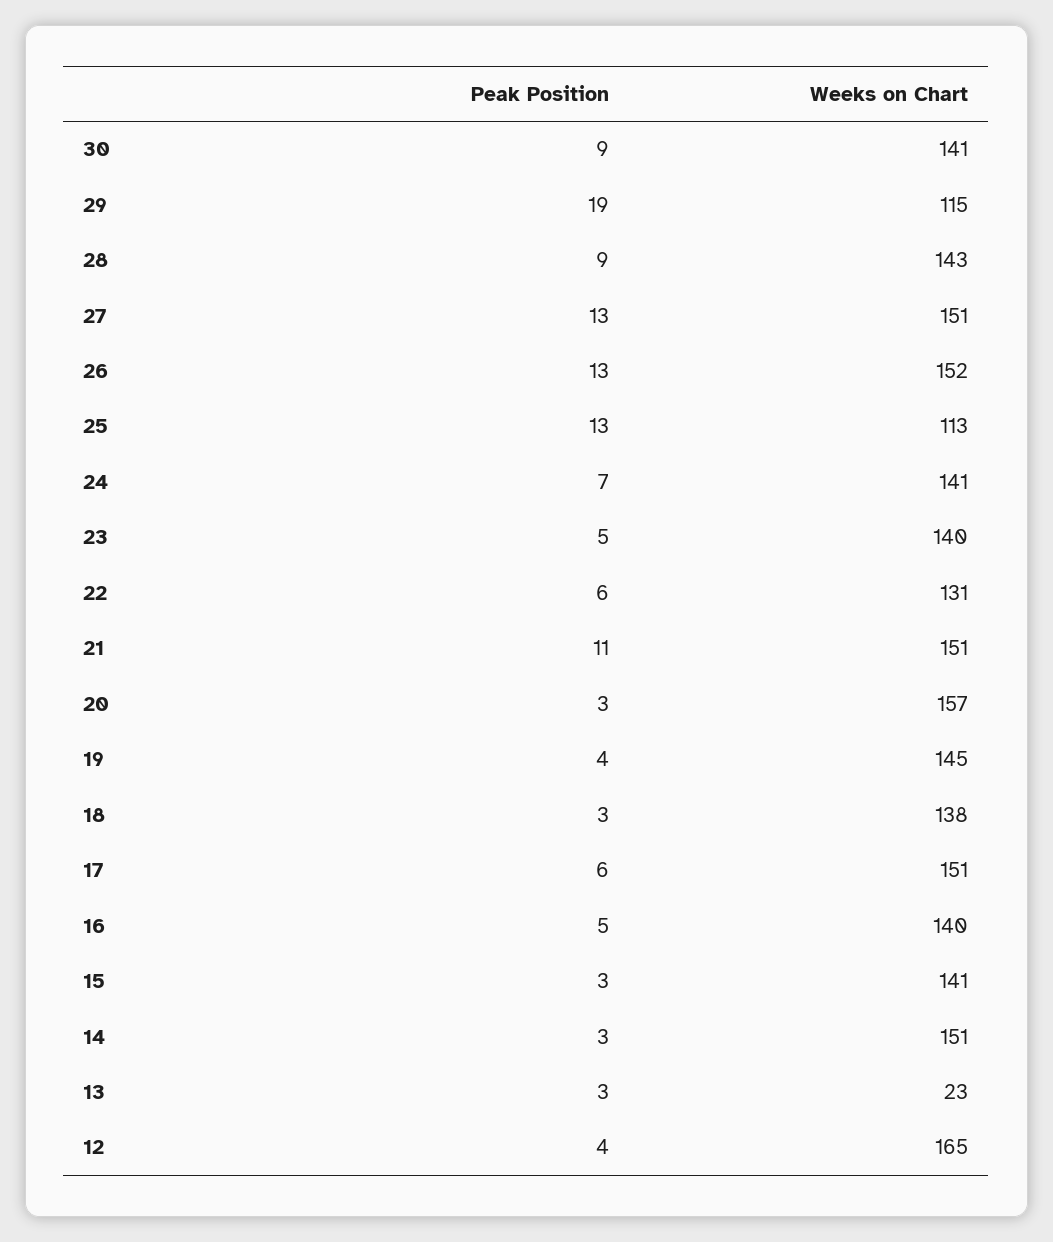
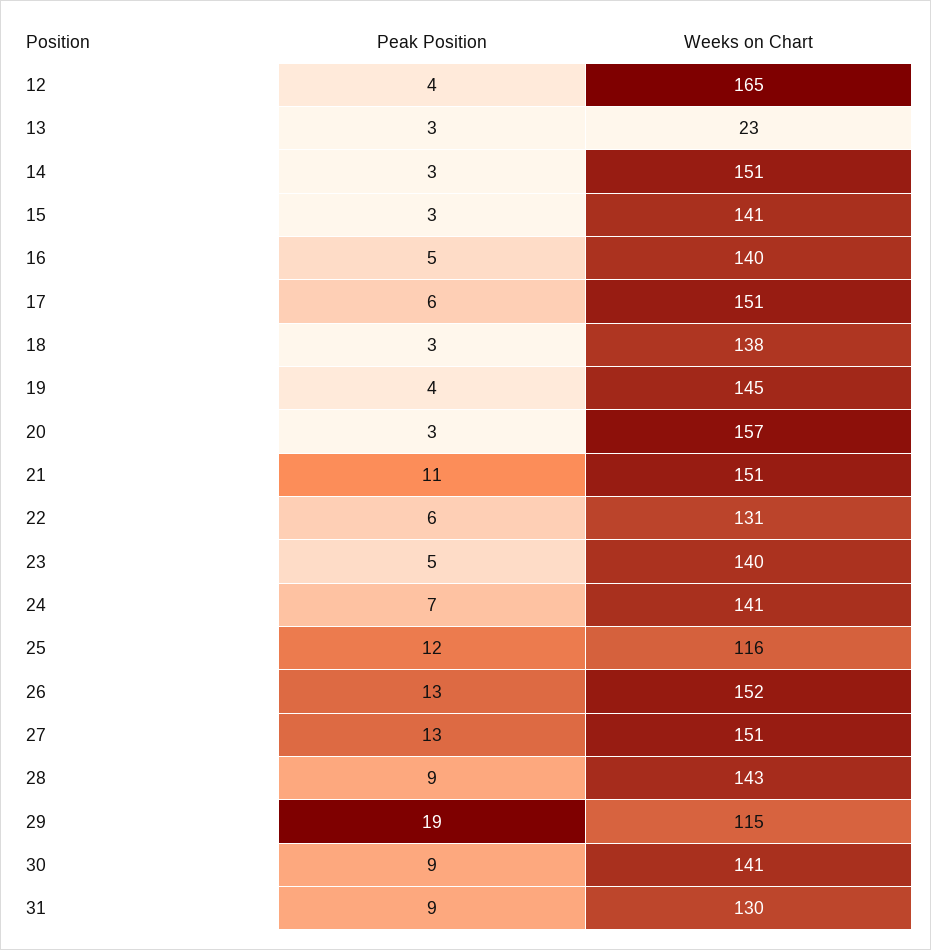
Peak Position, 25: 13 -> 12
Weeks on Chart, 25: 113 -> 116
Peak Position, 31: none -> 9
Weeks on Chart, 31: none -> 130

